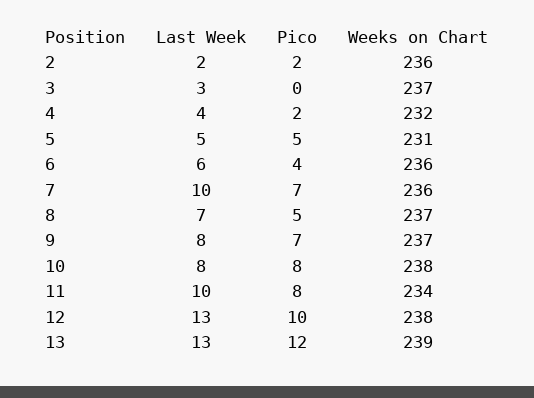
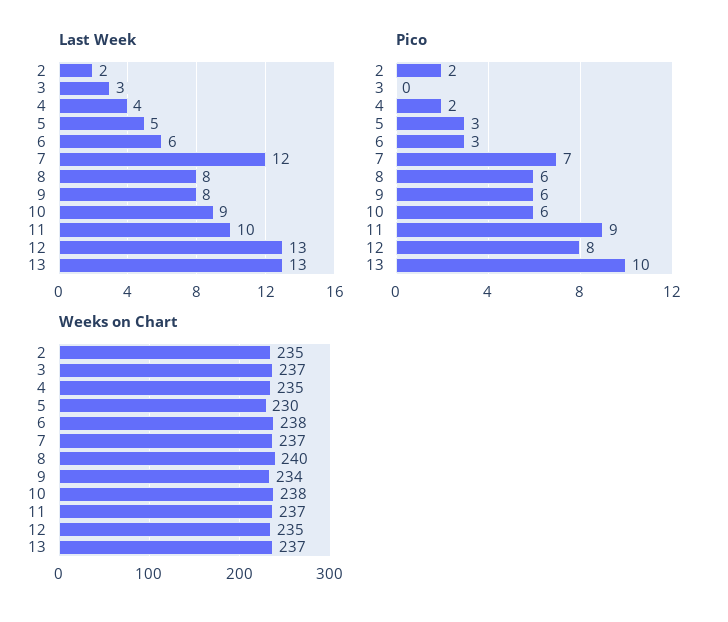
Weeks on Chart, 2: 236 -> 235
Weeks on Chart, 4: 232 -> 235
Pico, 5: 5 -> 3
Weeks on Chart, 5: 231 -> 230
Pico, 6: 4 -> 3
Weeks on Chart, 6: 236 -> 238
Last Week, 7: 10 -> 12
Weeks on Chart, 7: 236 -> 237
Last Week, 8: 7 -> 8
Pico, 8: 5 -> 6
Weeks on Chart, 8: 237 -> 240
Pico, 9: 7 -> 6
Weeks on Chart, 9: 237 -> 234
Last Week, 10: 8 -> 9
Pico, 10: 8 -> 6
Pico, 11: 8 -> 9
Weeks on Chart, 11: 234 -> 237
Pico, 12: 10 -> 8
Weeks on Chart, 12: 238 -> 235
Pico, 13: 12 -> 10
Weeks on Chart, 13: 239 -> 237

